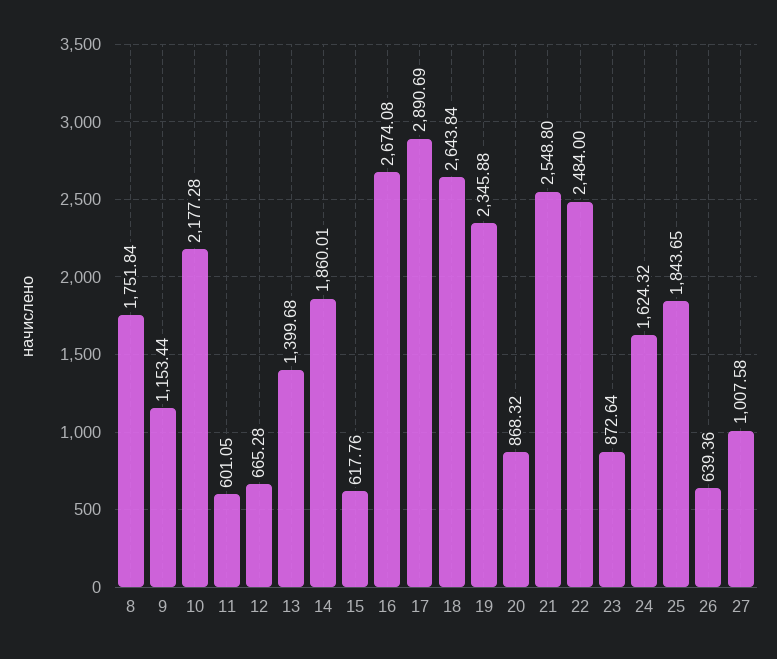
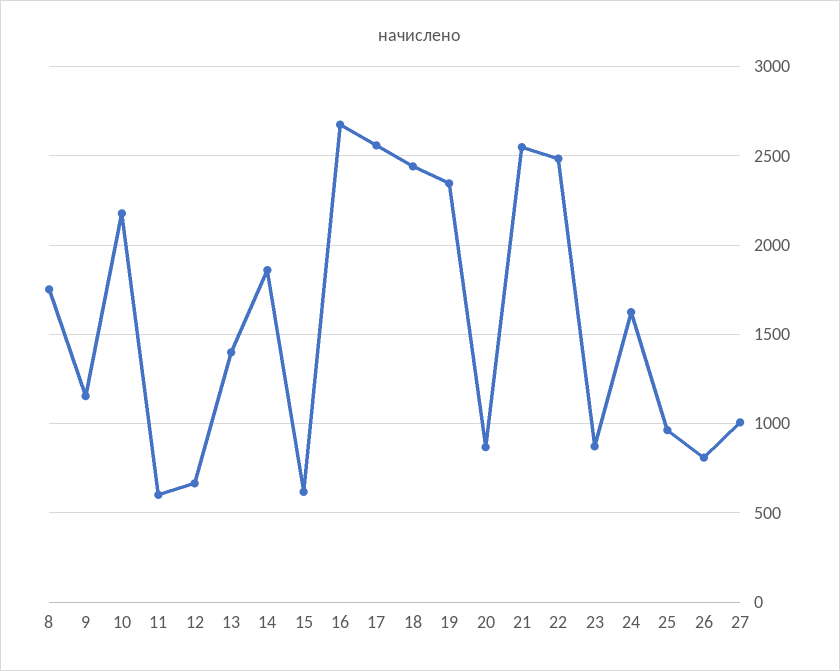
17: 2890.69 -> 2550
18: 2643.84 -> 2450
25: 1843.65 -> 950
26: 639.36 -> 800

